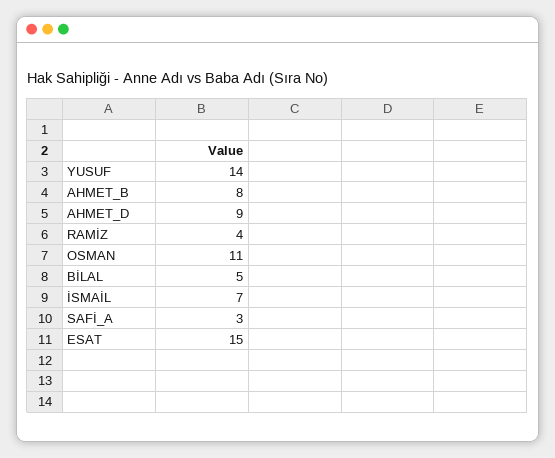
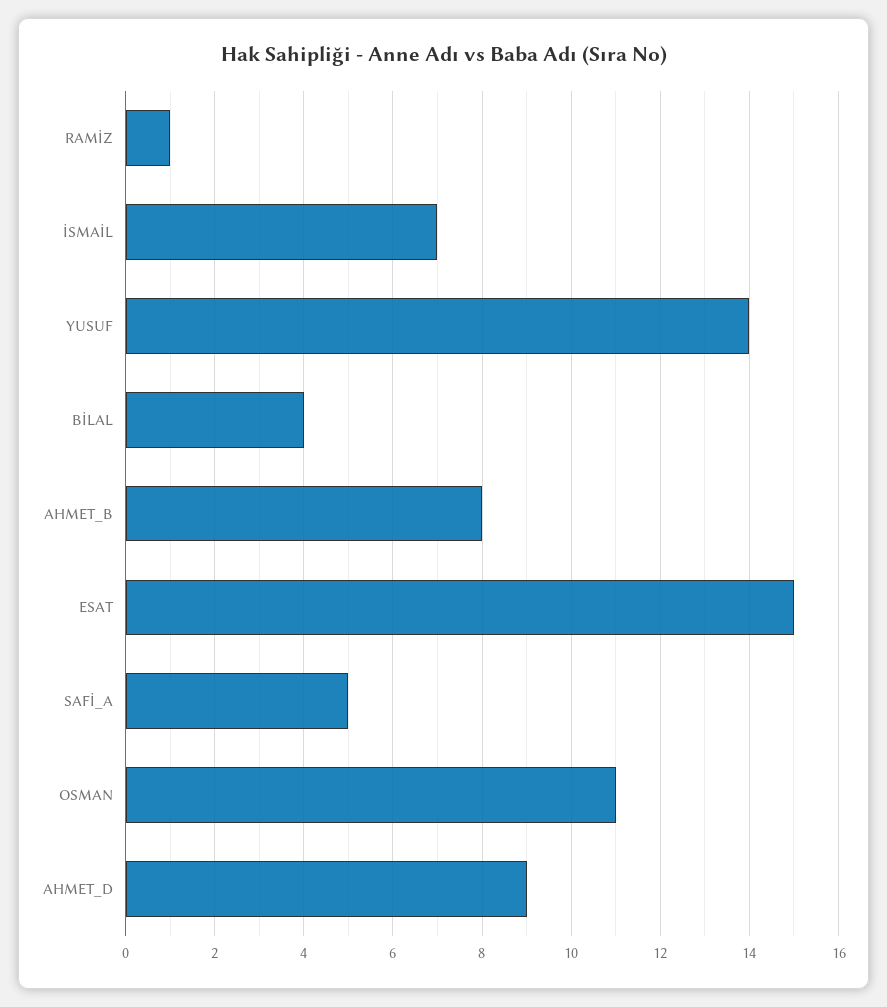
RAMİZ: 4 -> 1
BİLAL: 5 -> 4
SAFİ_A: 3 -> 5

